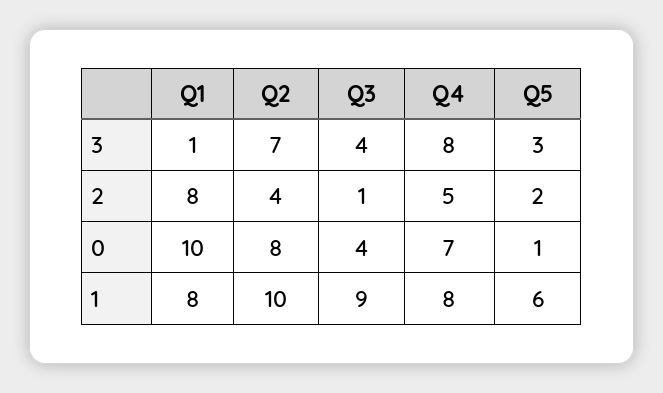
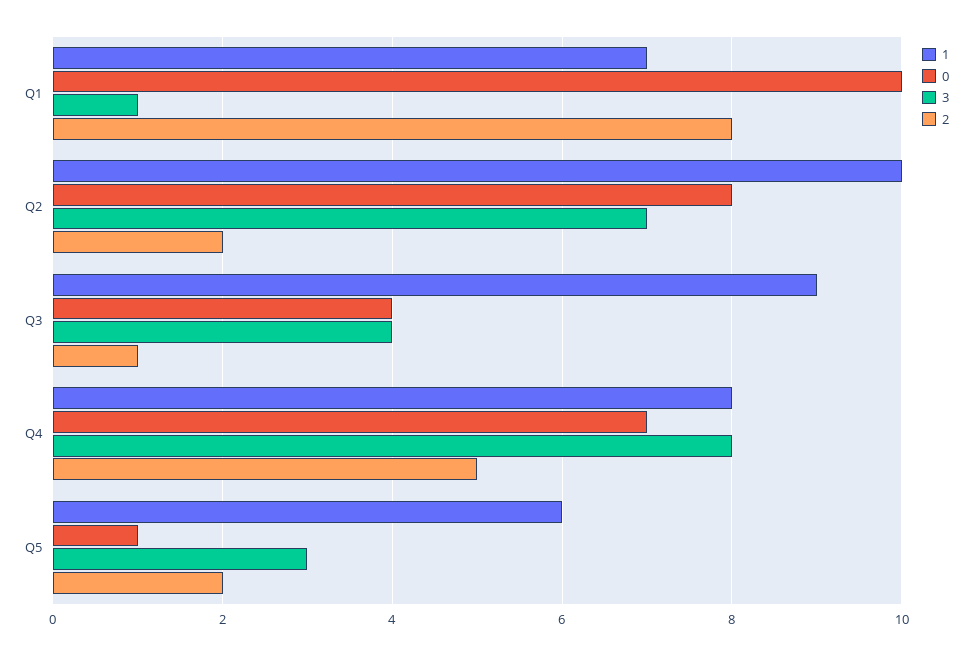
2, Q2: 4 -> 2
1, Q1: 8 -> 7

